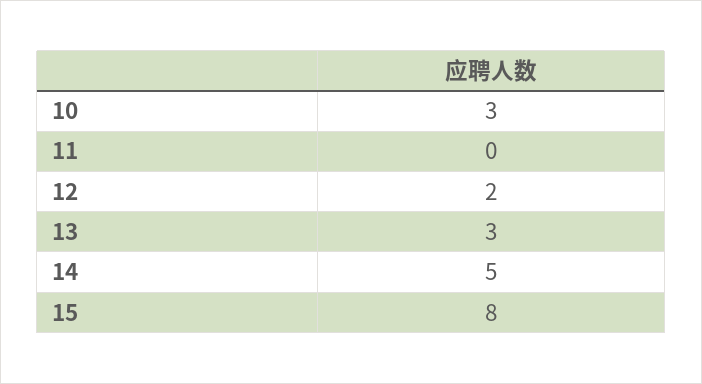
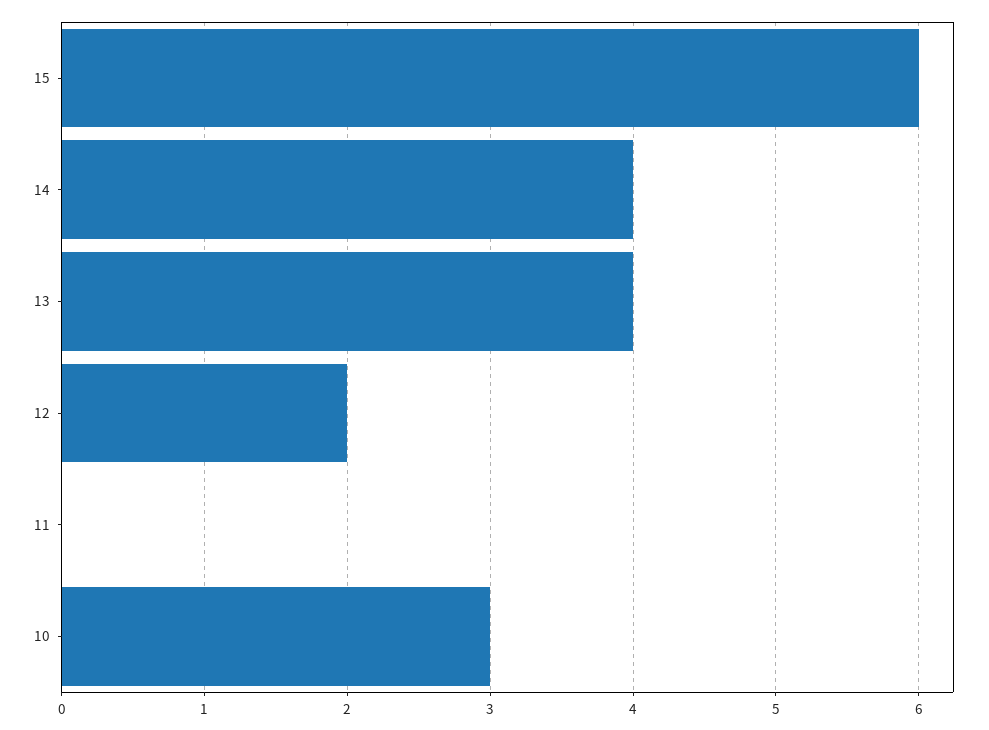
13: 3 -> 4
14: 5 -> 4
15: 8 -> 6

